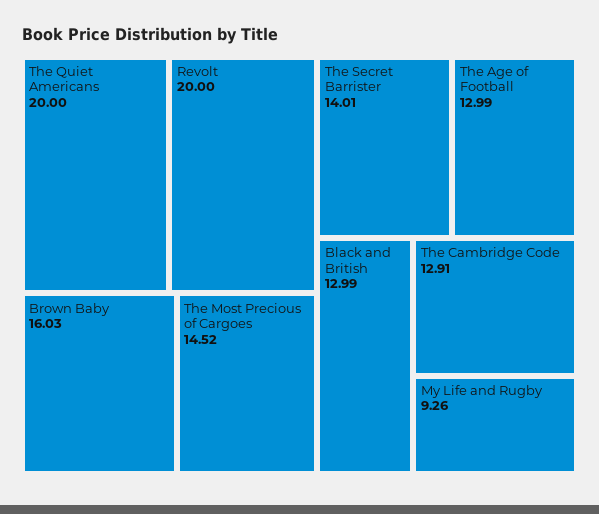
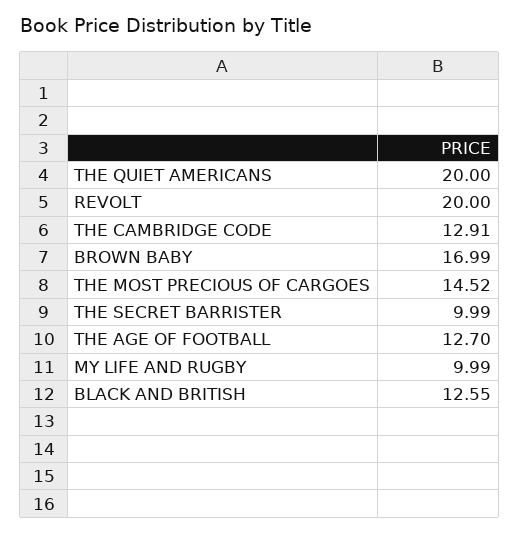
Brown Baby: 16.03 -> 16.99
The Secret Barrister: 14.01 -> 9.99
The Age of Football: 12.99 -> 12.7
Black and British: 12.99 -> 12.55
My Life and Rugby: 9.26 -> 9.99

